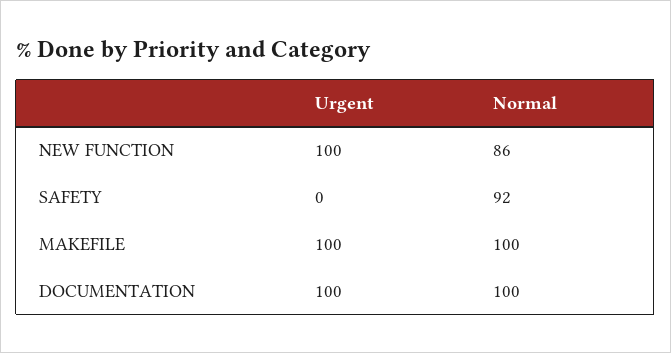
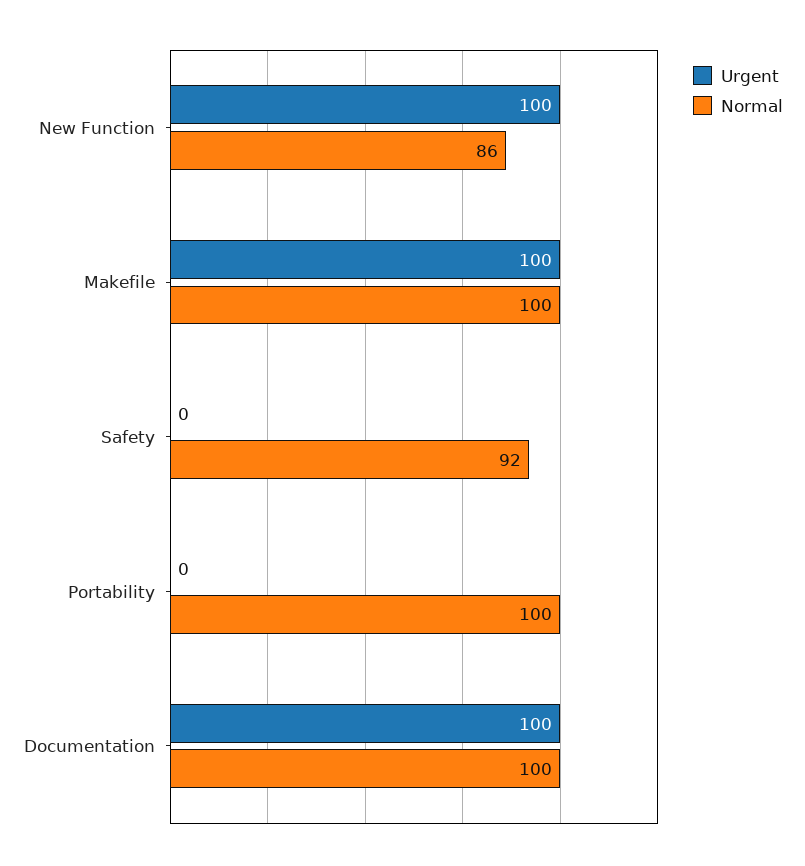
Urgent, Portability: none -> 0
Normal, Portability: none -> 100

